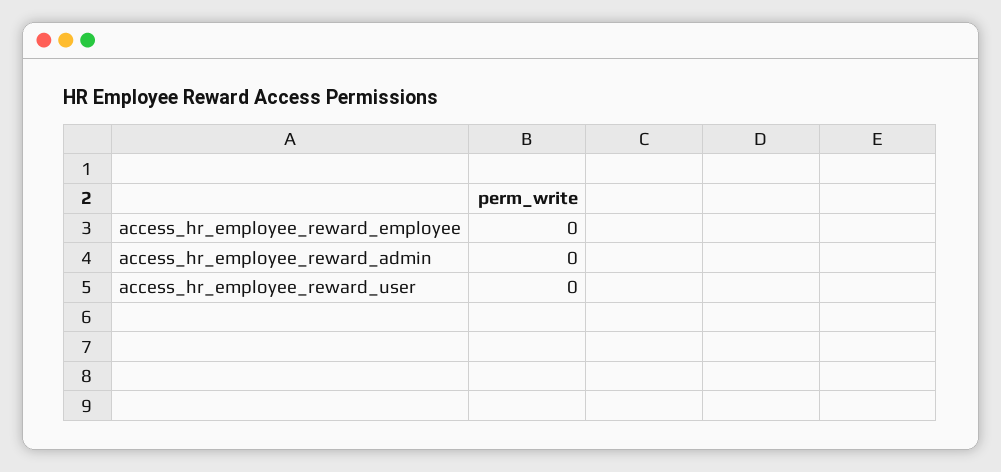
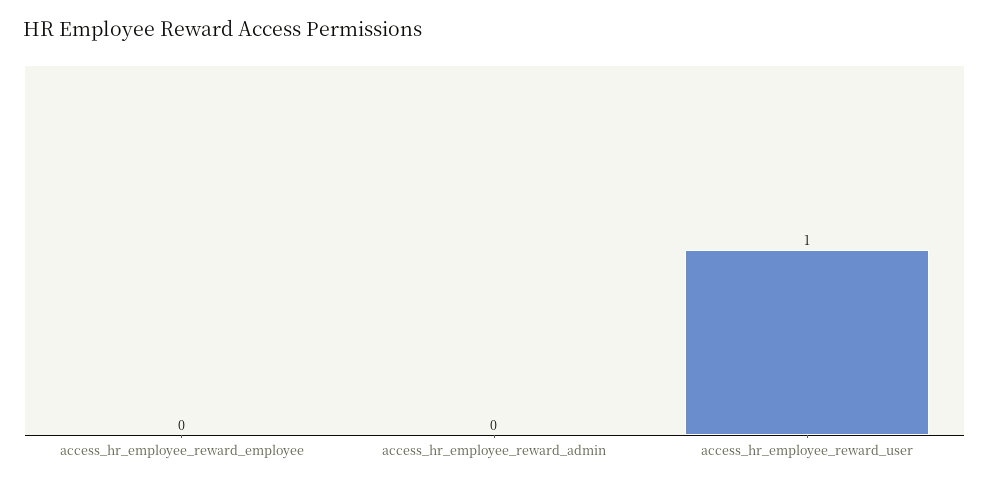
access_hr_employee_reward_user: 0 -> 1

